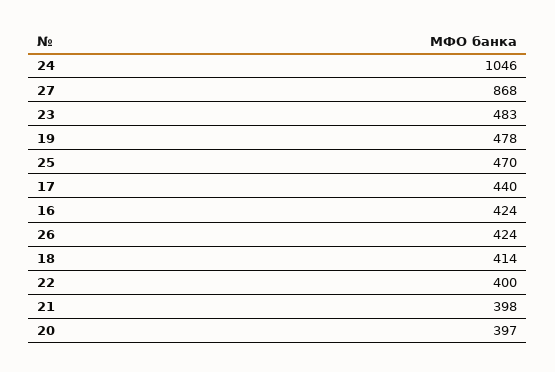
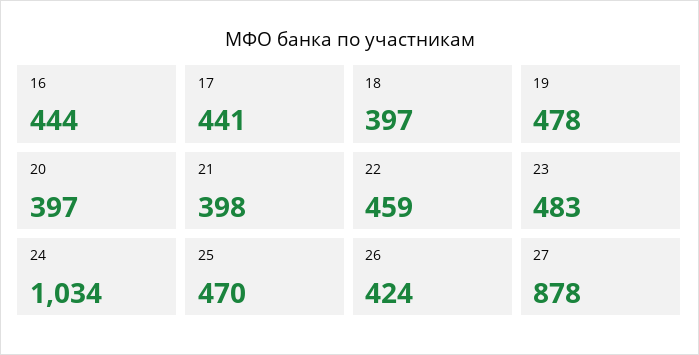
24: 1046 -> 1034
27: 868 -> 878
17: 440 -> 441
16: 424 -> 444
18: 414 -> 397
22: 400 -> 459

